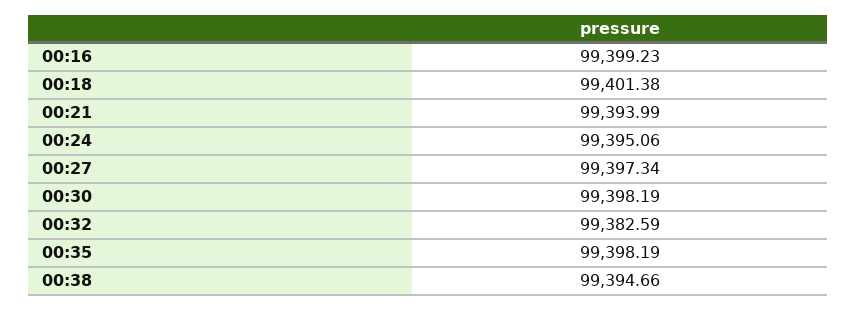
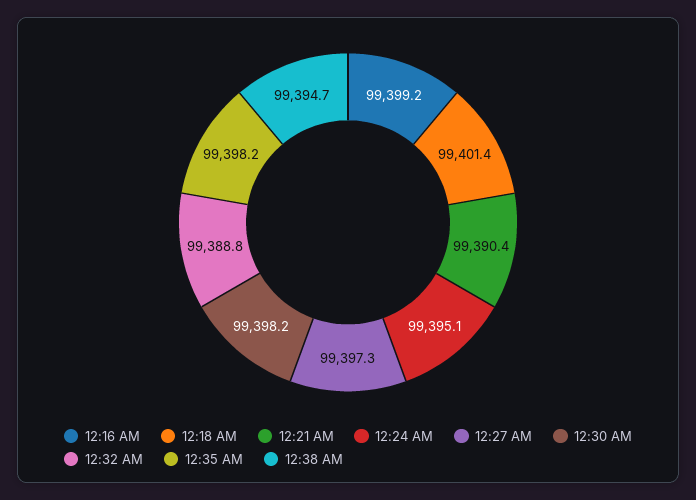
00:21: 99393.99 -> 99390.4
00:32: 99382.59 -> 99388.8

